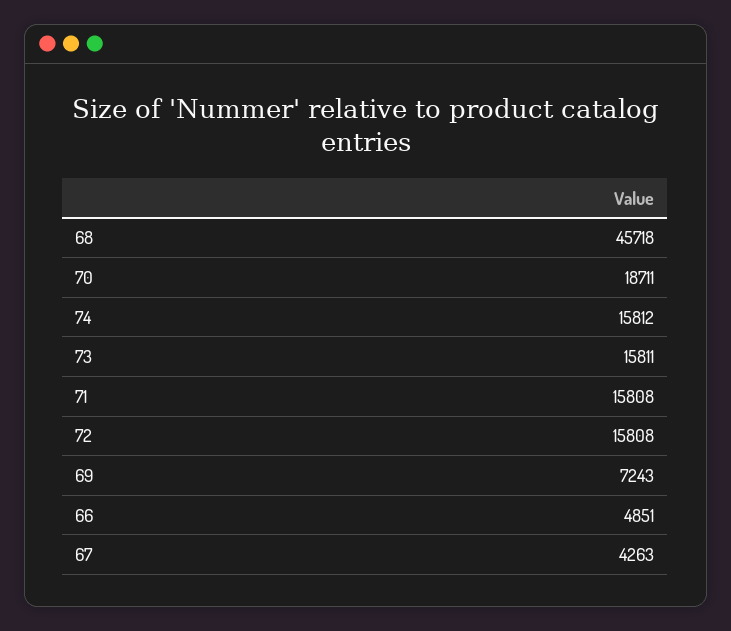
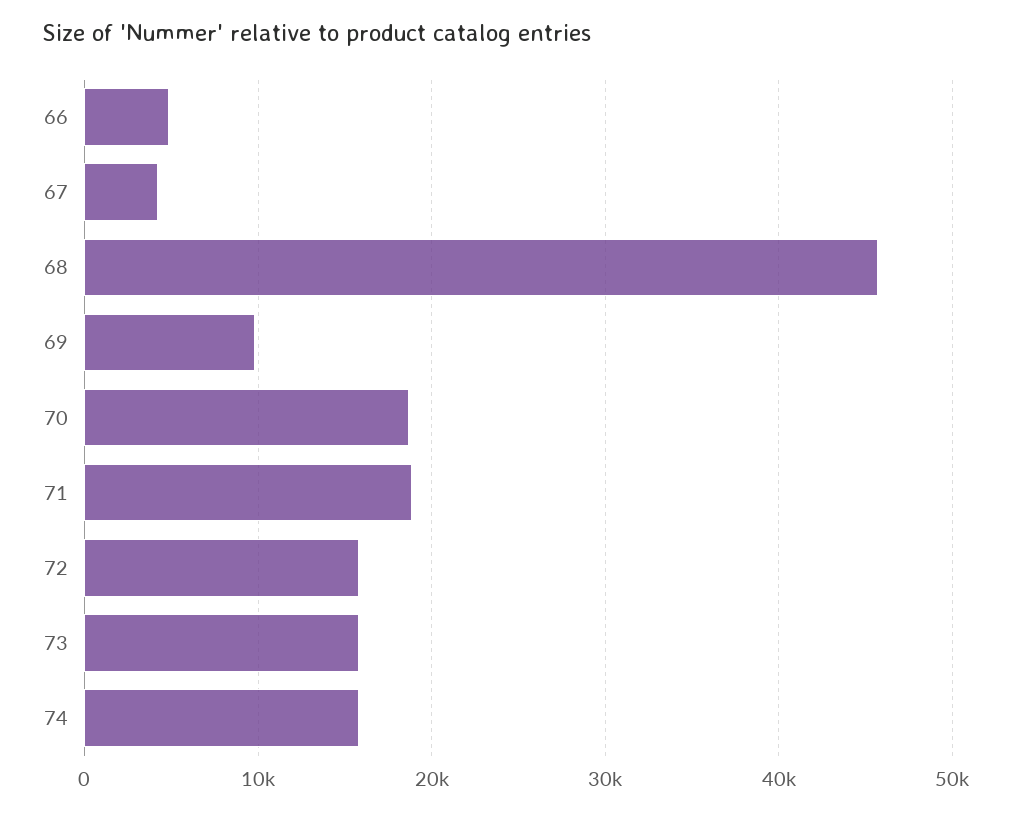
71: 15808 -> 19000
69: 7243 -> 10000

